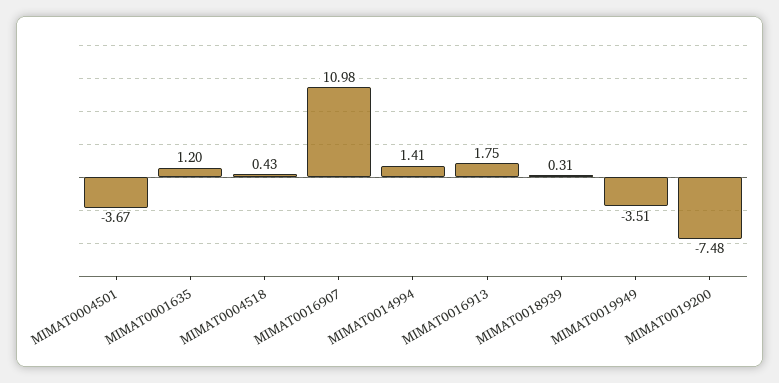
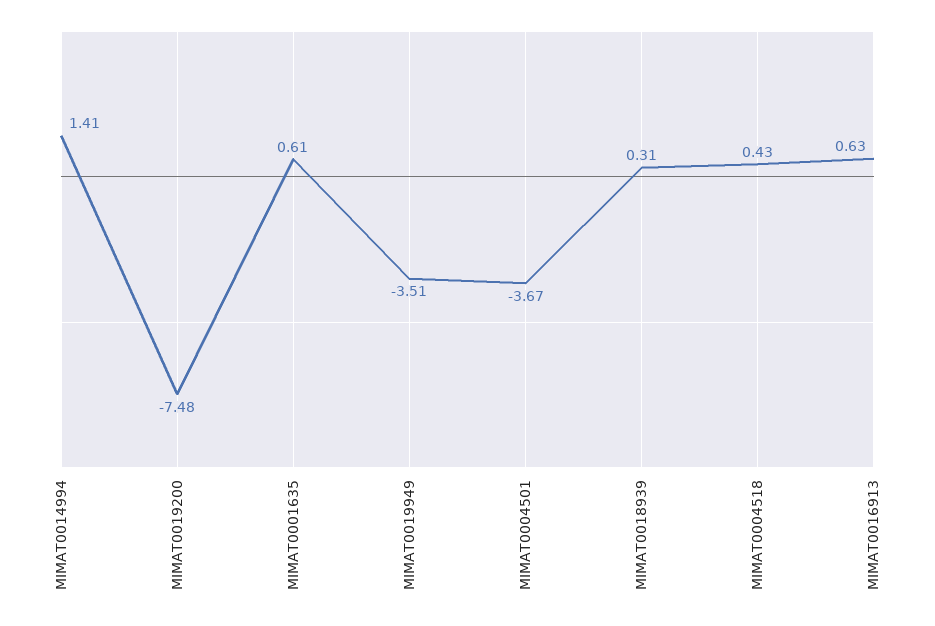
MIMAT0001635: 1.2 -> 0.61
MIMAT0016907: 10.98 -> none
MIMAT0016913: 1.75 -> 0.63

